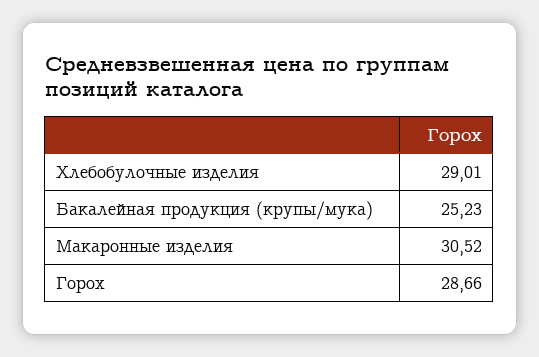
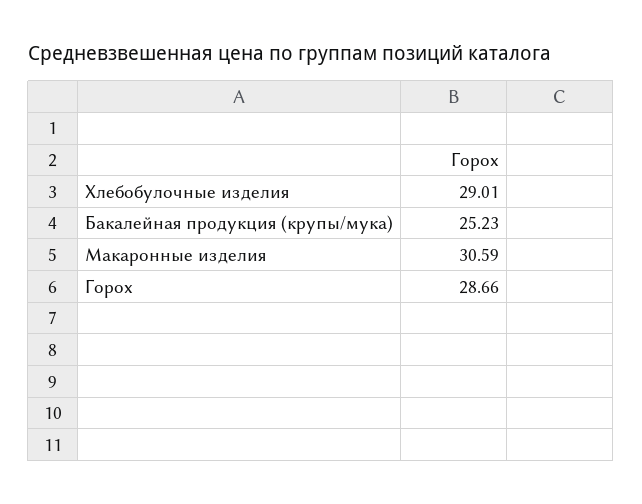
Макаронные изделия: 30.52 -> 30.59

